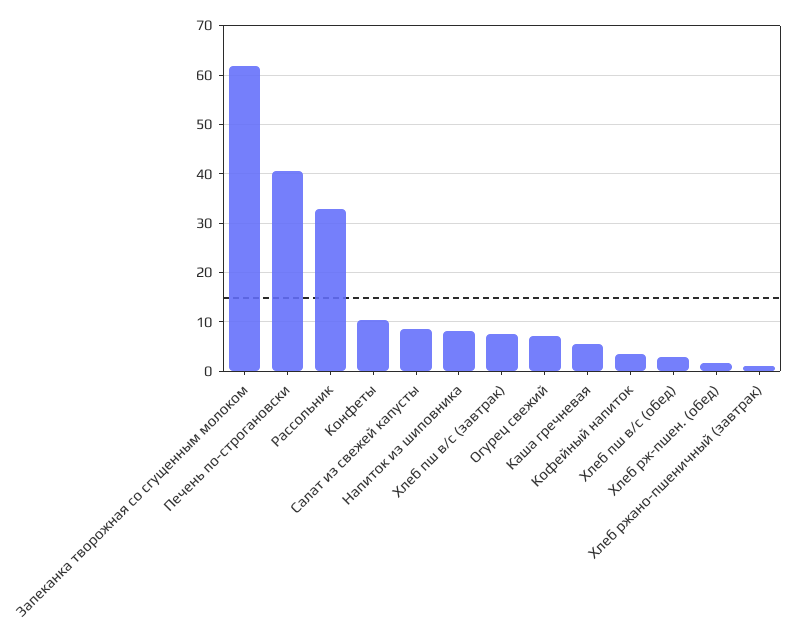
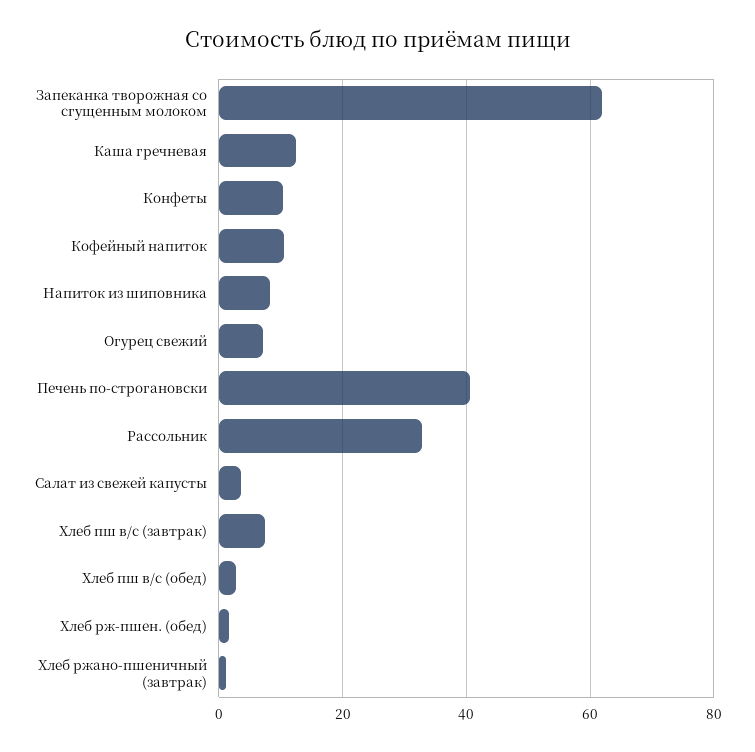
Салат из свежей капусты: 8 -> 4
Каша гречневая: 6 -> 12
Кофейный напиток: 4 -> 10

